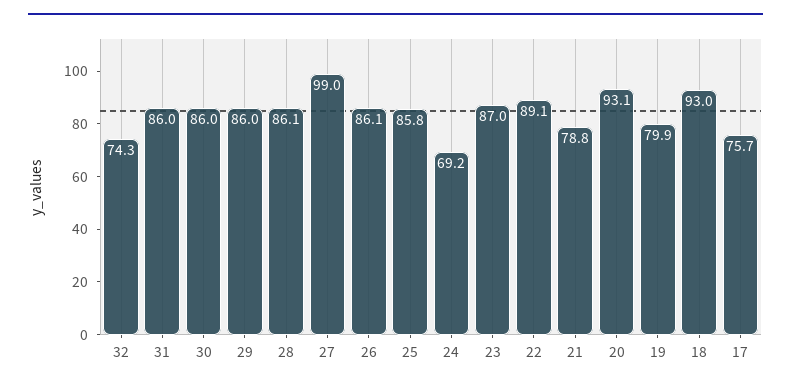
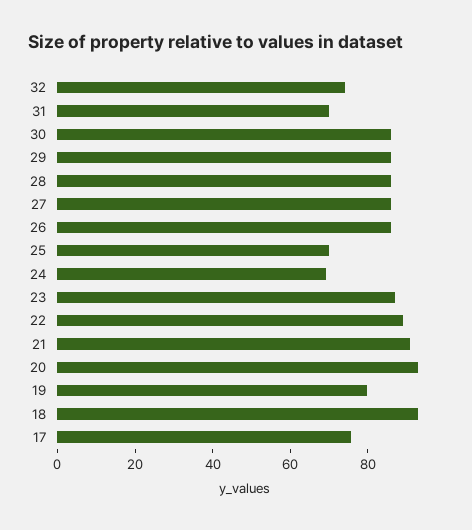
31: 86 -> 70
27: 99 -> 85
25: 85.8 -> 70
21: 78.8 -> 90

